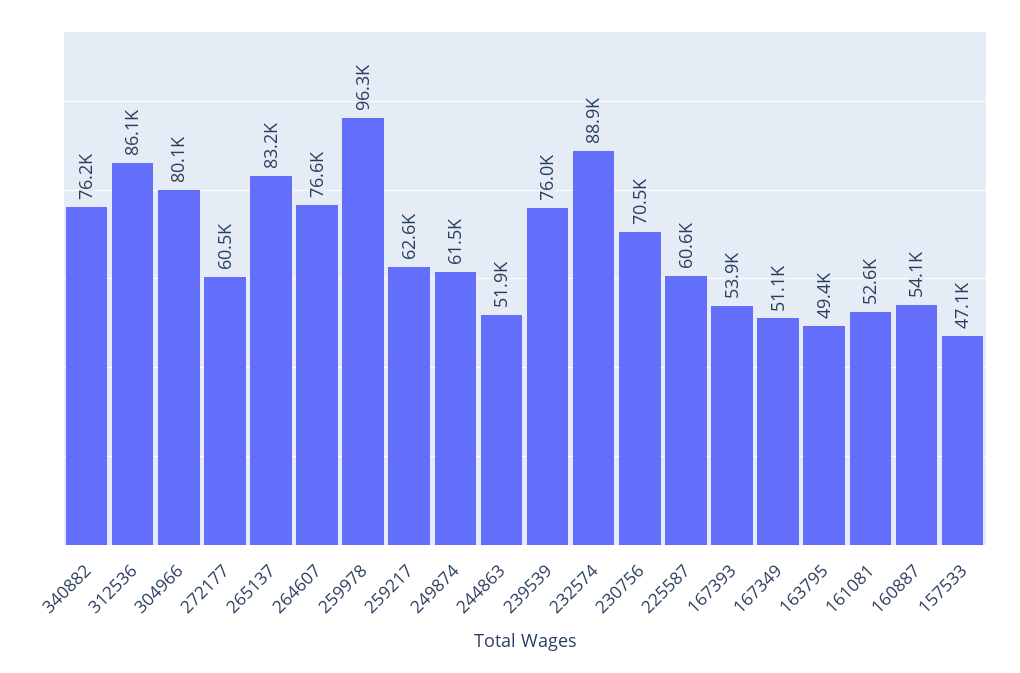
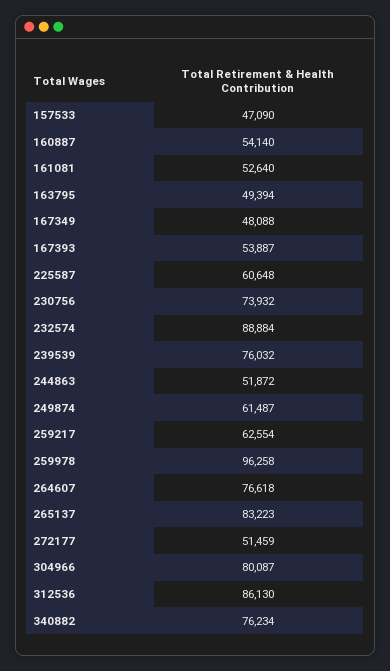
272177: 60500 -> 51459
230756: 70500 -> 73932
167349: 51100 -> 48088

